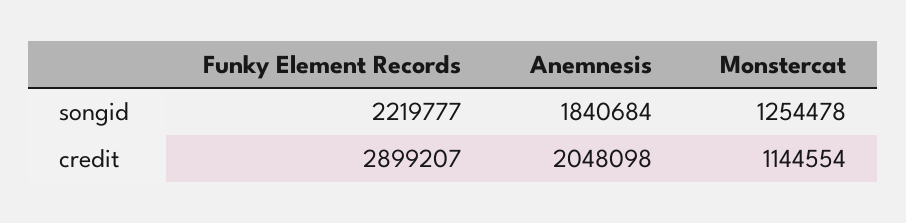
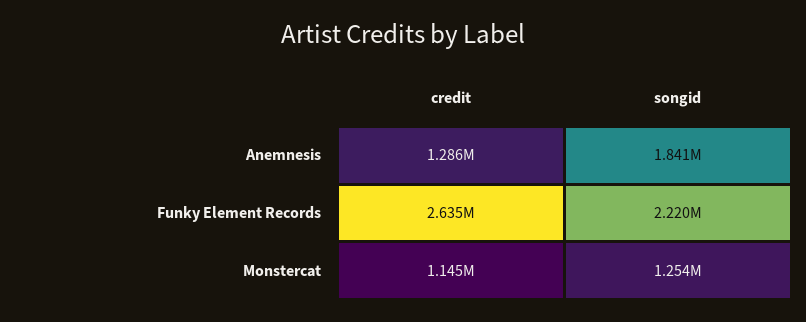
Funky Element Records, credit: 2899207 -> 2635000
Anemnesis, credit: 2048098 -> 1286000

